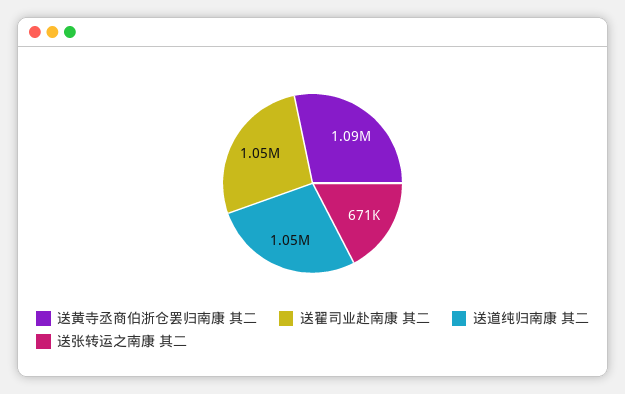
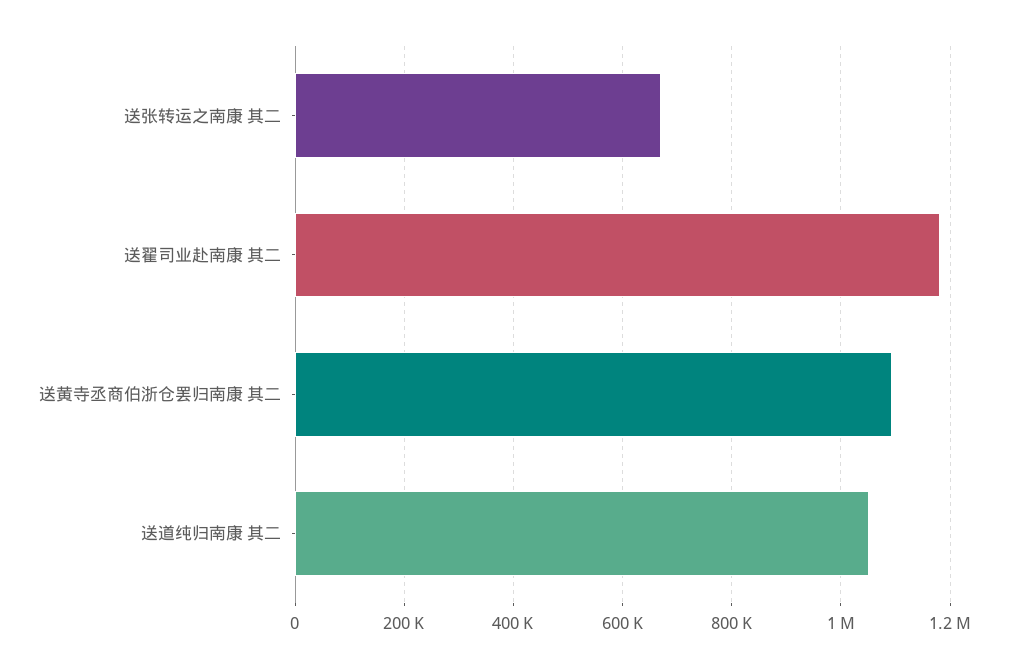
送翟司业赴南康 其二: 1050000 -> 1180000

